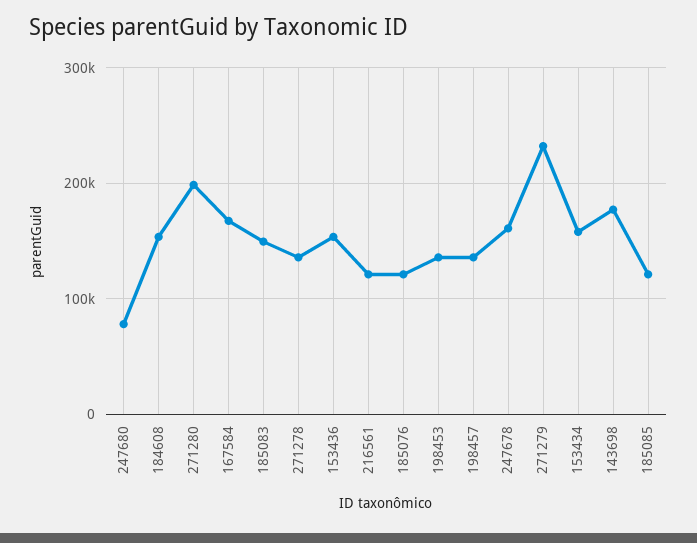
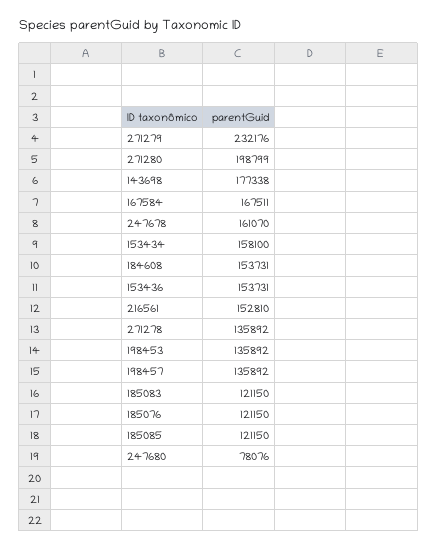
185083: 150000 -> 121150
216561: 120000 -> 152810

